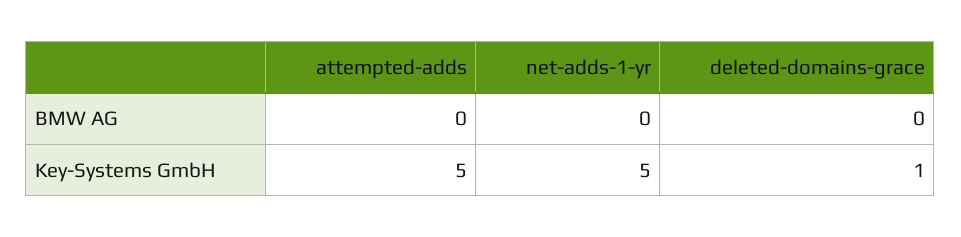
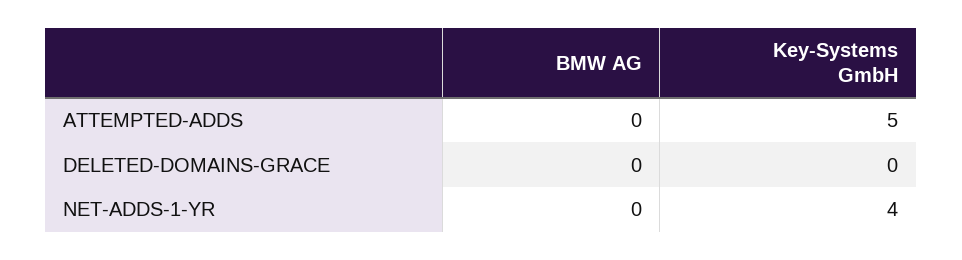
net-adds-1-yr, Key-Systems GmbH: 5 -> 4
deleted-domains-grace, Key-Systems GmbH: 1 -> 0

